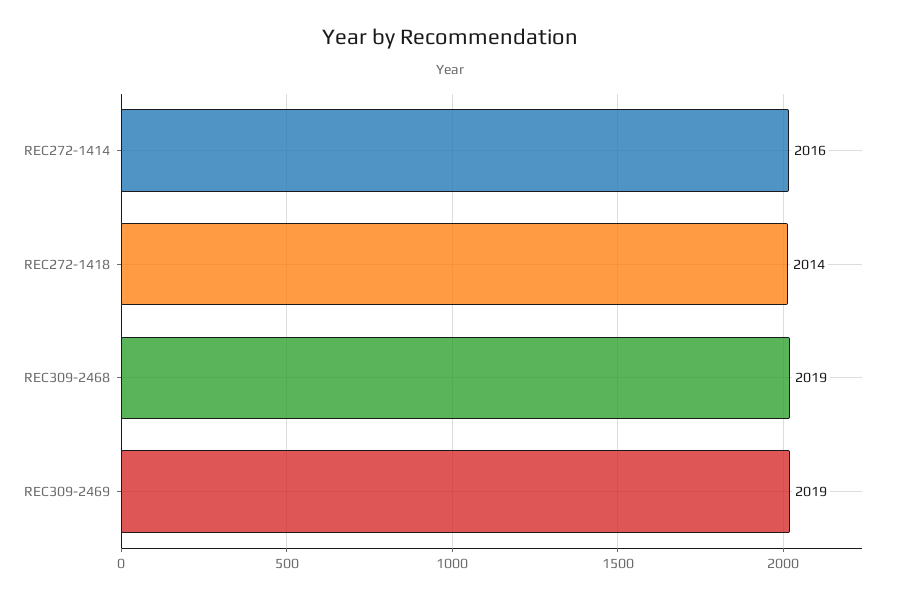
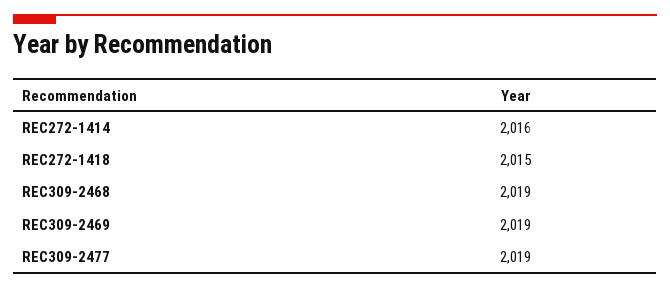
REC272-1418: 2014 -> 2015
REC309-2477: none -> 2019

